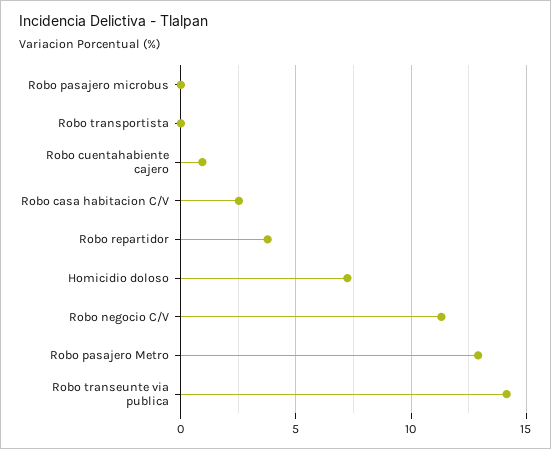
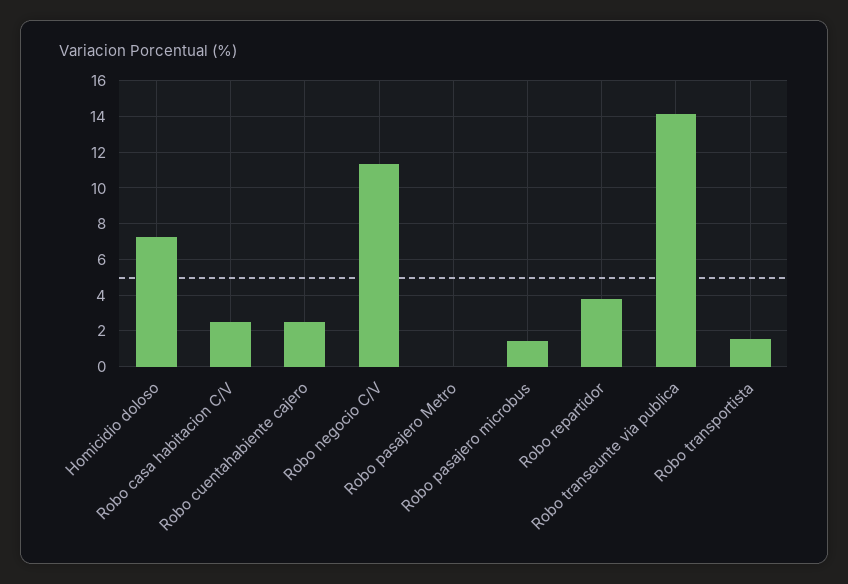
Robo pasajero microbus: 0 -> 1.5
Robo transportista: 0 -> 1.5
Robo cuentahabiente cajero: 1 -> 2.5
Robo pasajero Metro: 13 -> 0

